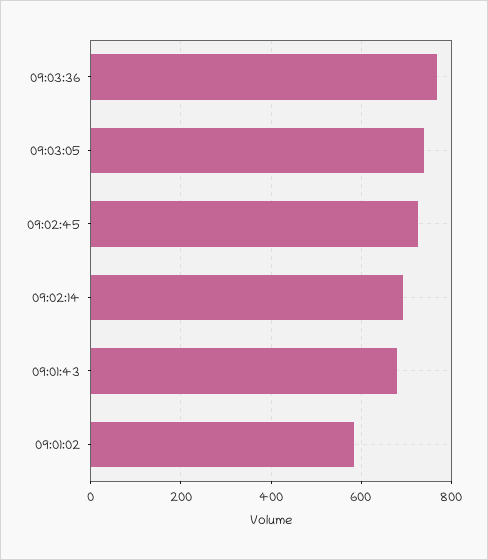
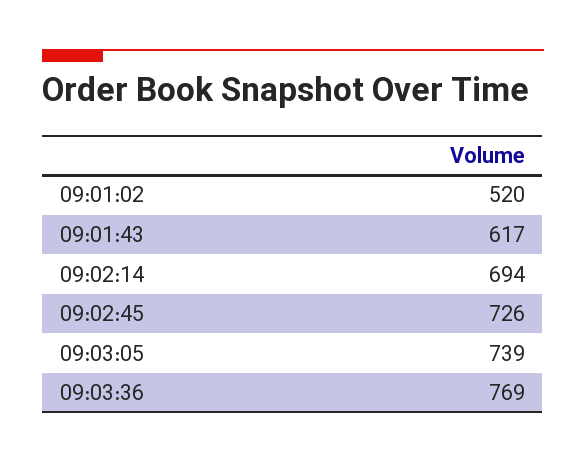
09:01:43: 680 -> 617
09:01:02: 580 -> 520

